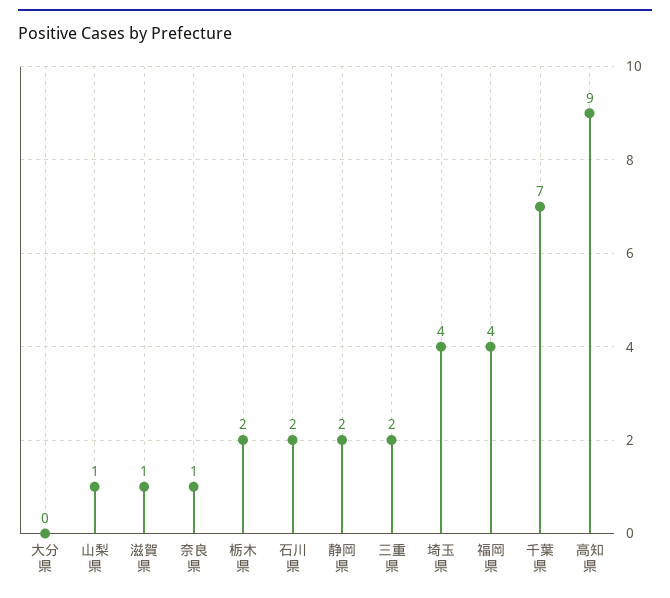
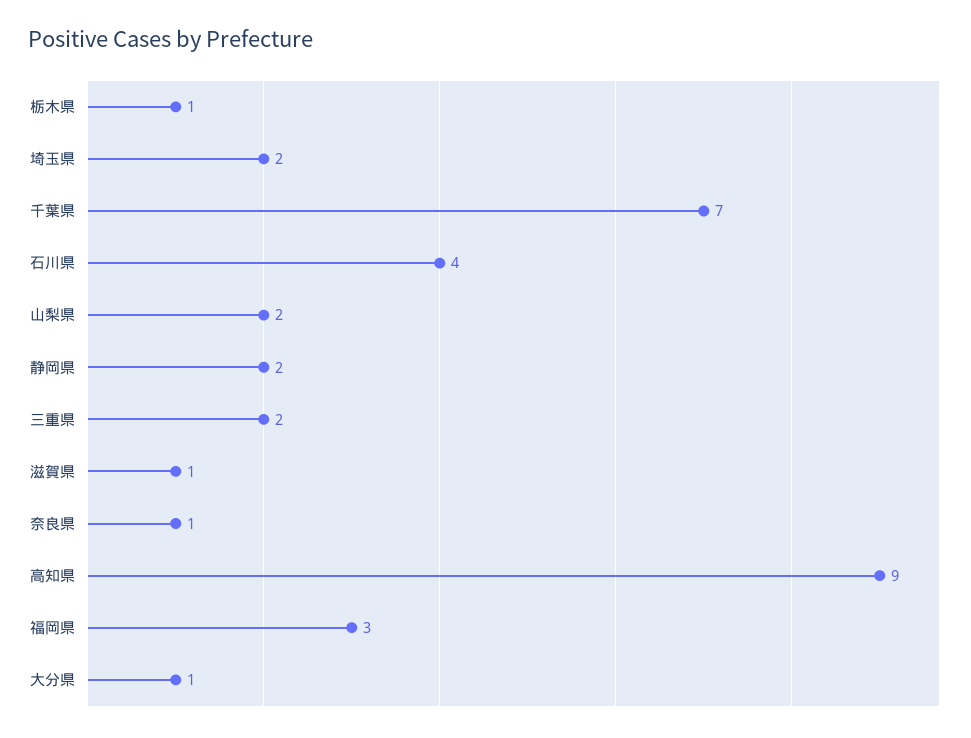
大分県: 0 -> 1
山梨県: 1 -> 2
栃木県: 2 -> 1
石川県: 2 -> 4
埼玉県: 4 -> 2
福岡県: 4 -> 3

